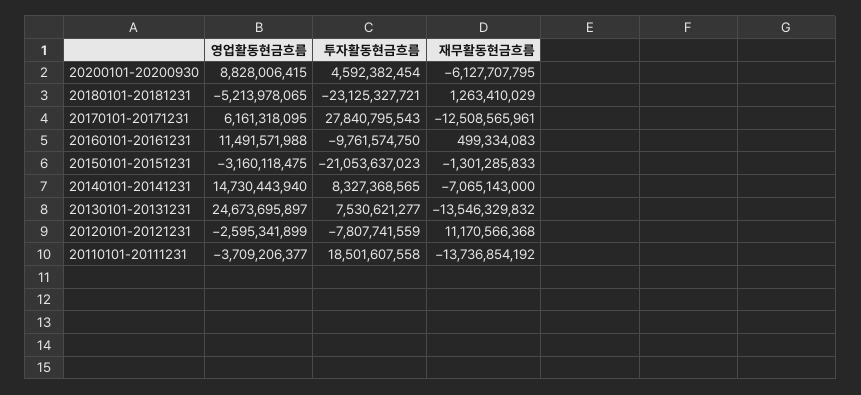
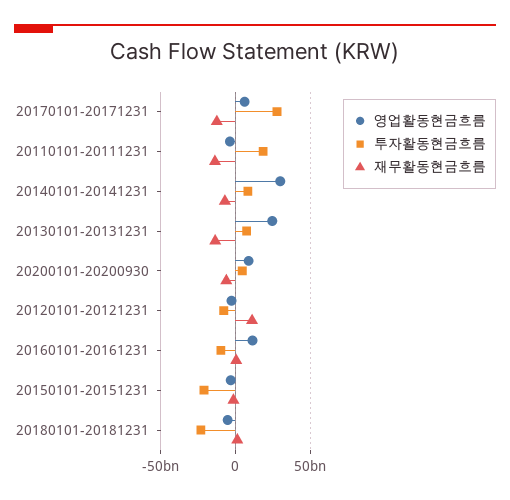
영업활동현금흐름, 20140101-20141231: 14730443940 -> 30000000000

